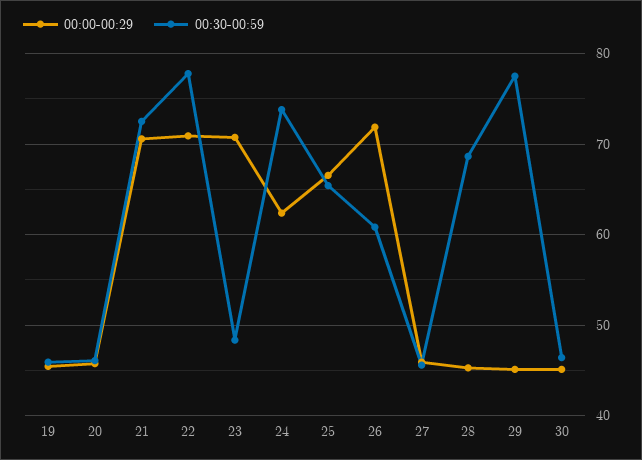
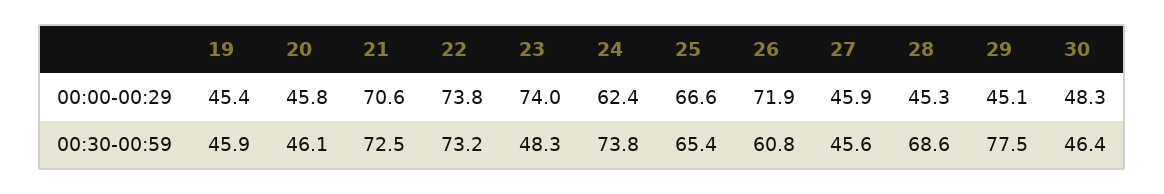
00:00-00:29, 22: 71 -> 73.8
00:30-00:59, 22: 78 -> 73.2
00:00-00:29, 23: 71 -> 74
00:00-00:29, 30: 45 -> 48.3

